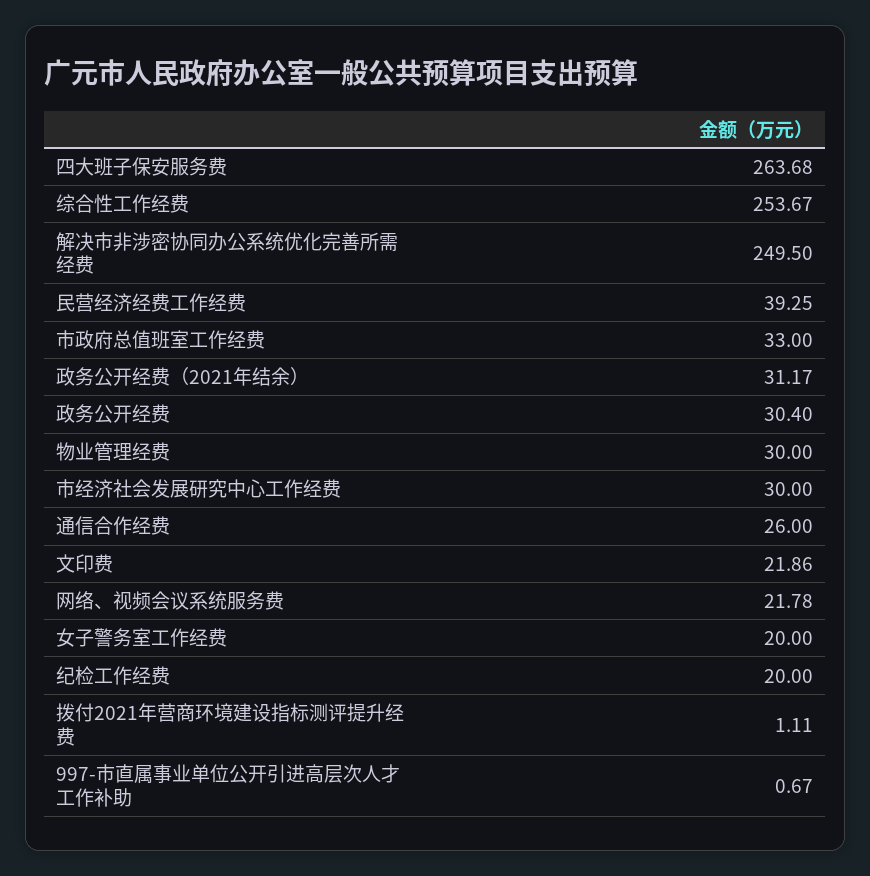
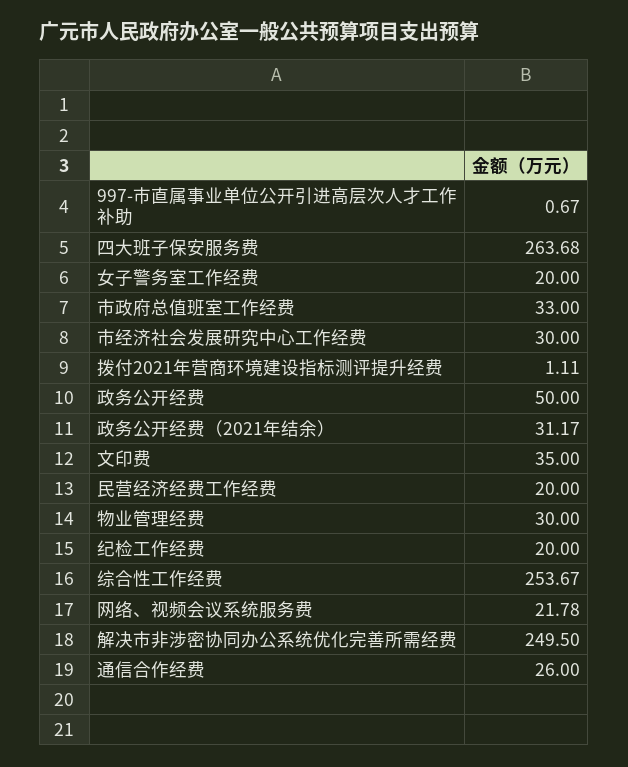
民营经济经费工作经费: 39.25 -> 20
政务公开经费: 30.4 -> 50
文印费: 21.86 -> 35

